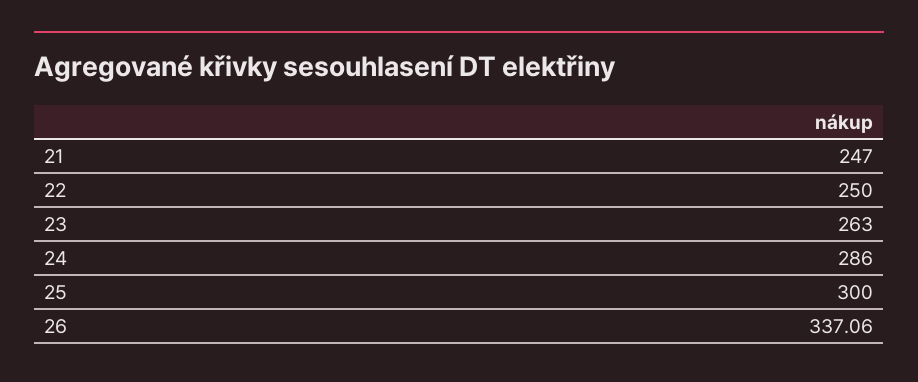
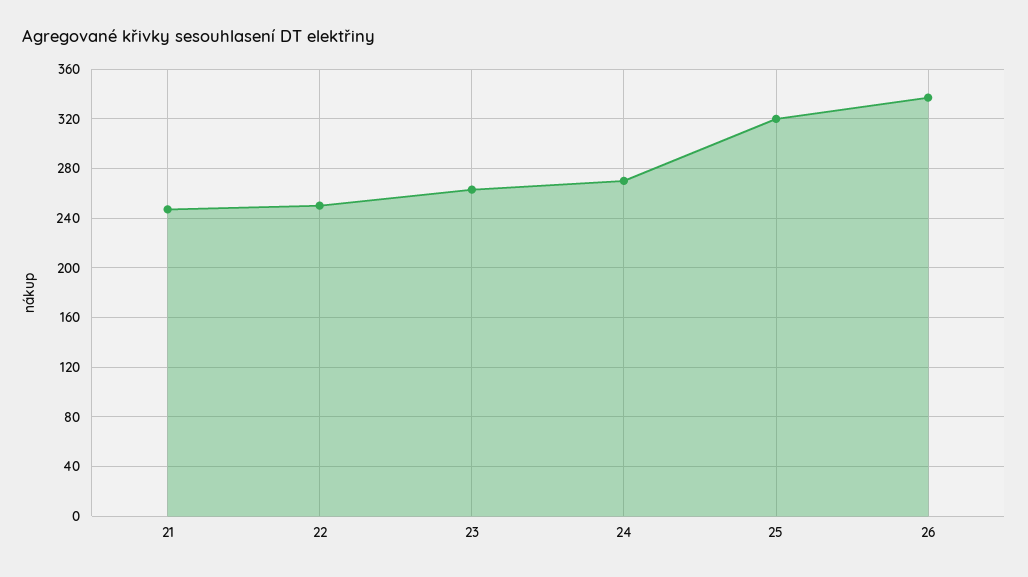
24: 286 -> 270
25: 300 -> 320

